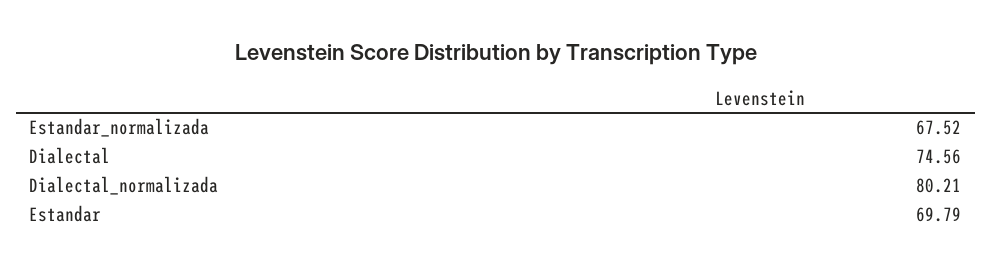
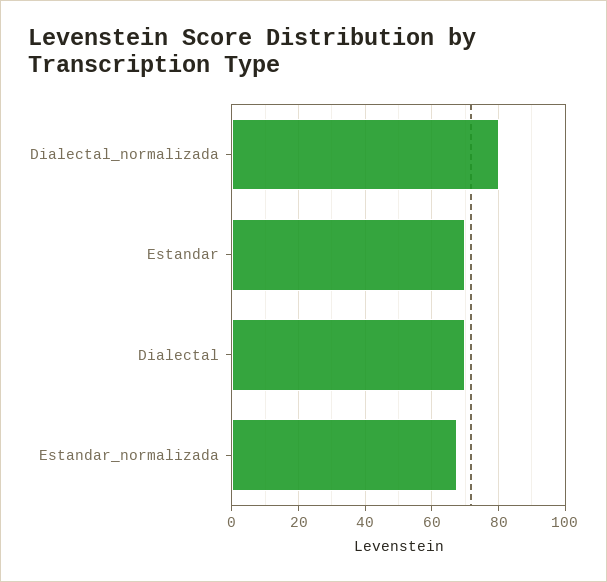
Dialectal: 74.56 -> 70

